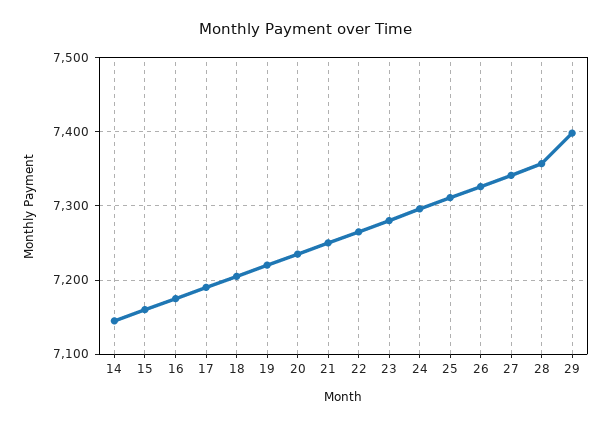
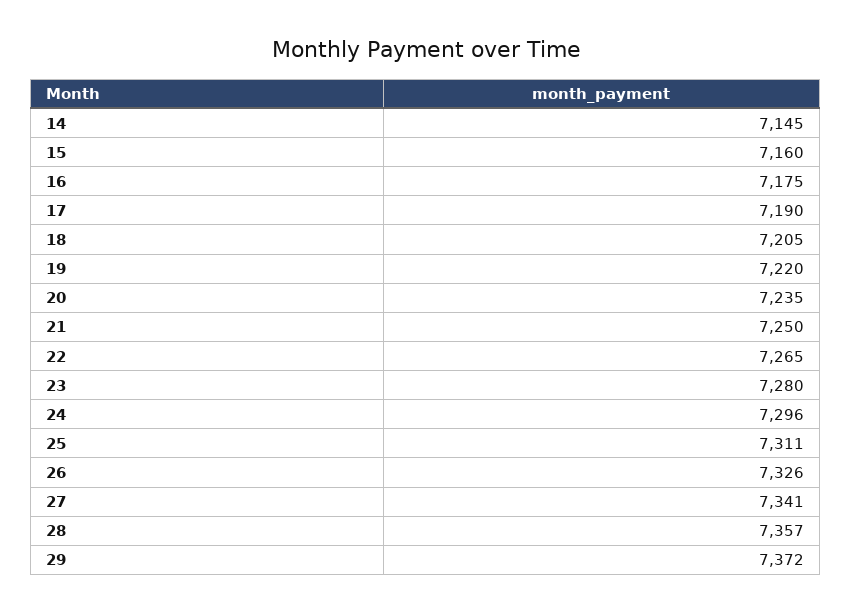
29: 7400 -> 7372

